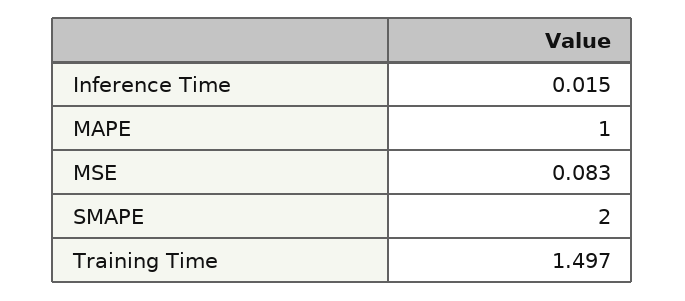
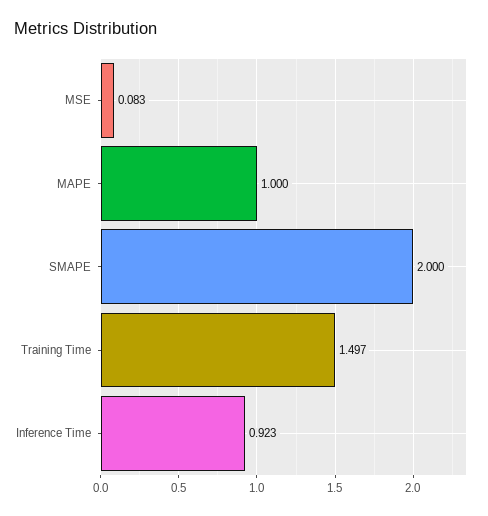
Inference Time: 0.015 -> 0.923

